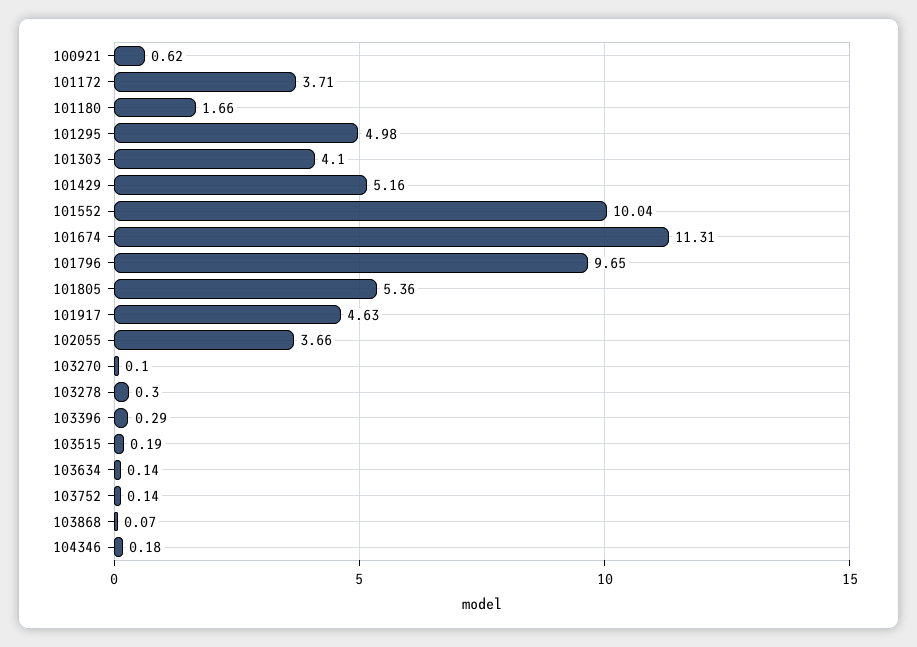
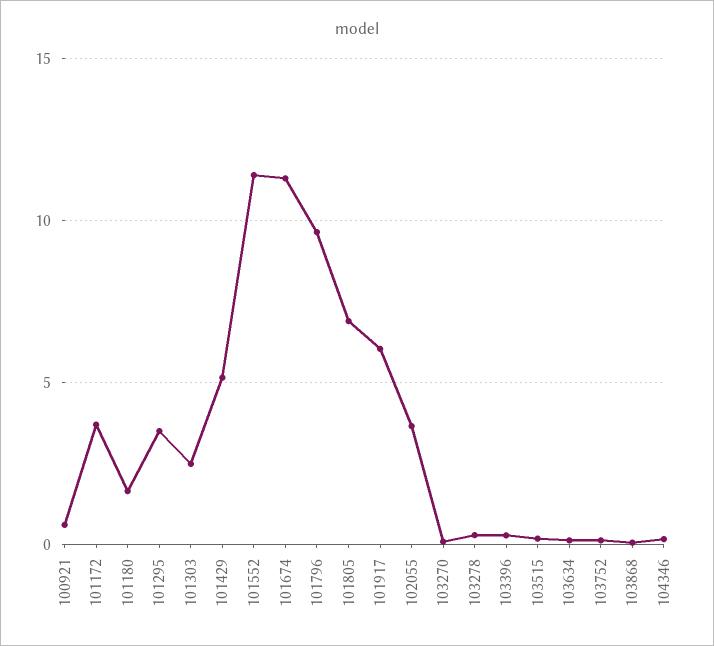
101295: 4.98 -> 3.5
101303: 4.1 -> 2.5
101552: 10.04 -> 11.5
101805: 5.36 -> 7
101917: 4.63 -> 6

